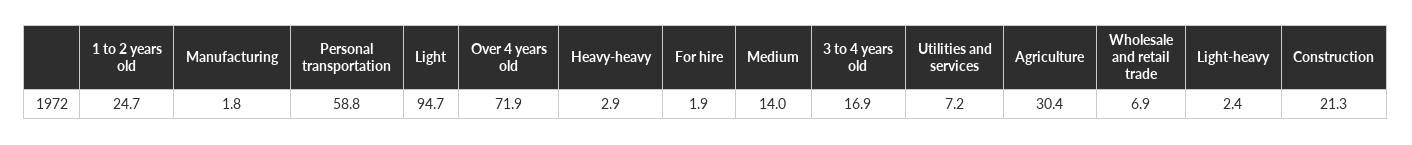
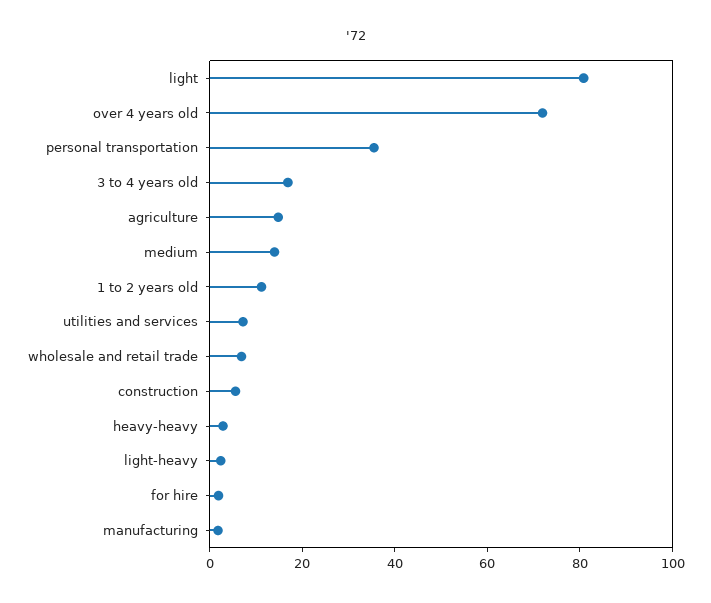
1 to 2 years old: 24.7 -> 10
Personal transportation: 58.8 -> 35
Light: 94.7 -> 80
Agriculture: 30.4 -> 15
Construction: 21.3 -> 5

